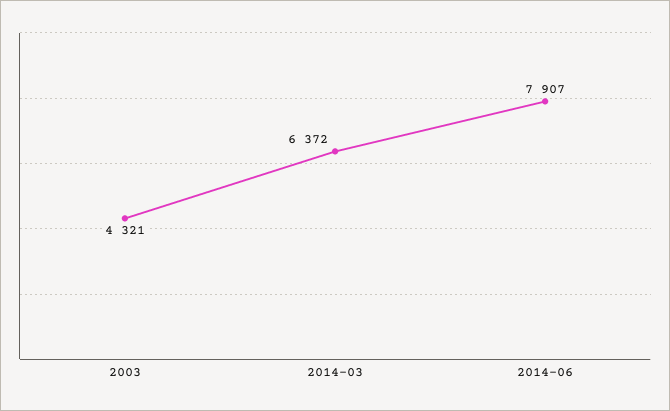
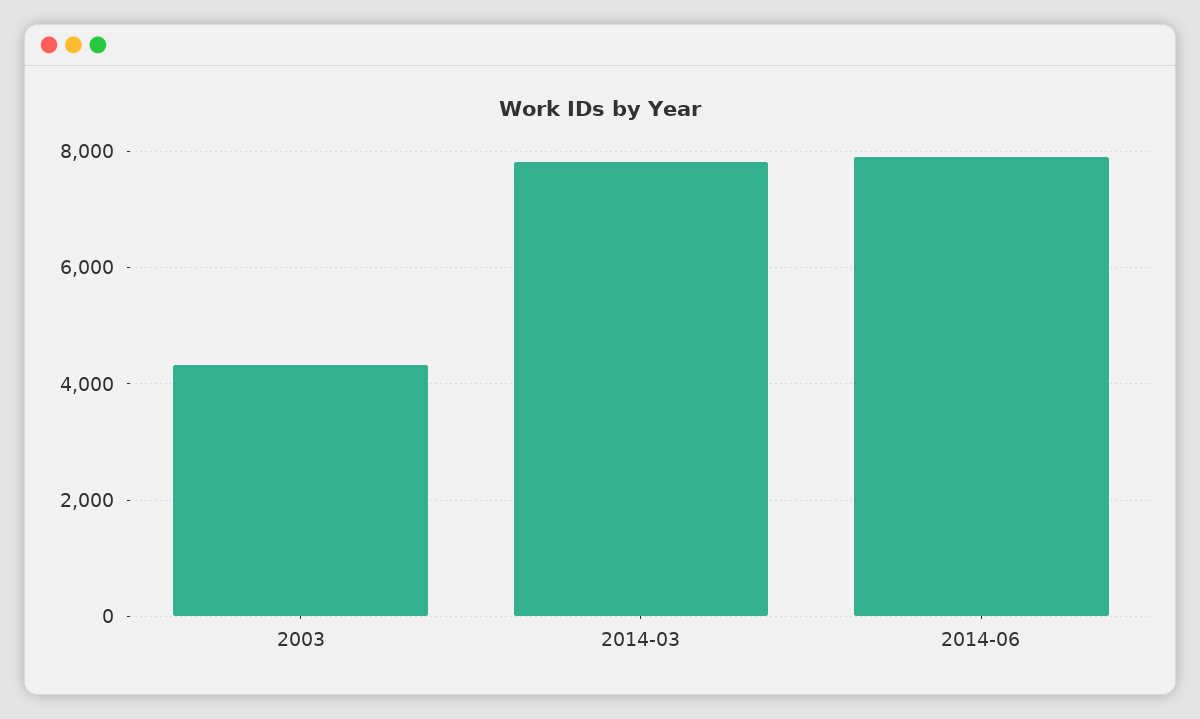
2014-03: 6372 -> 7800

